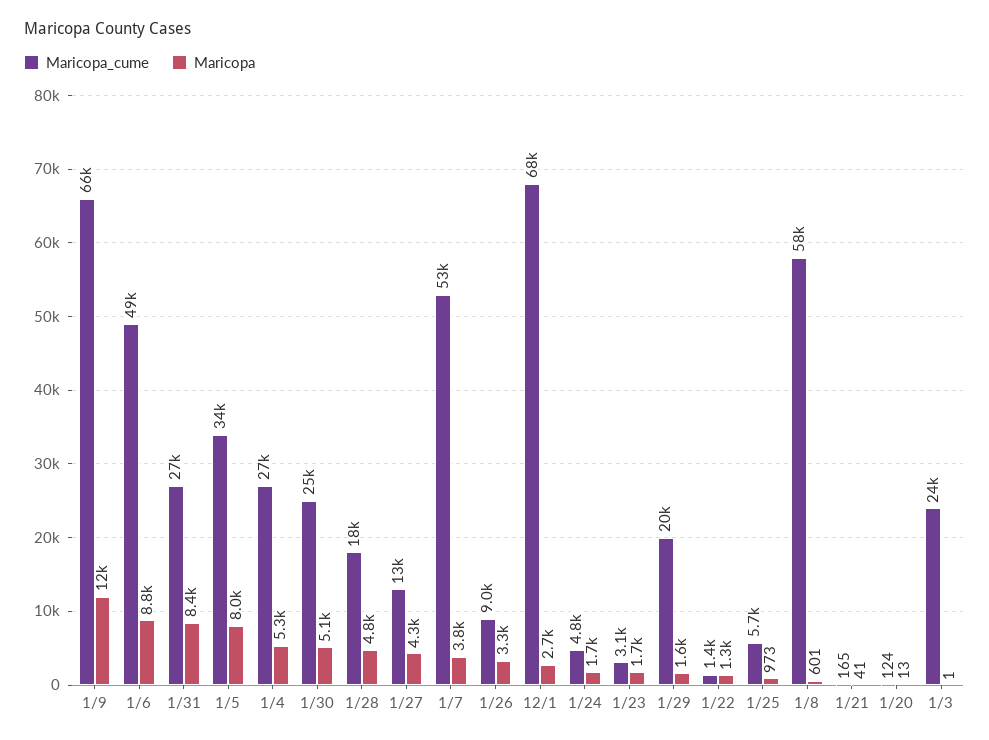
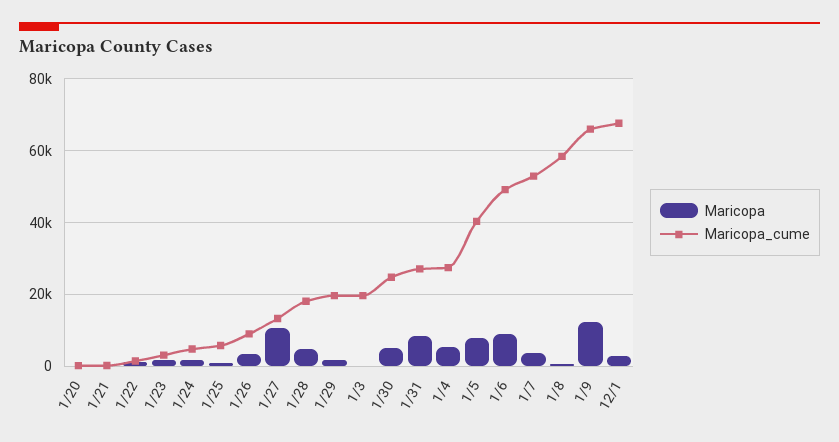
Maricopa_cume, 1/5: 34000 -> 40000
Maricopa, 1/27: 4300 -> 10000
Maricopa_cume, 1/3: 24000 -> 20000

